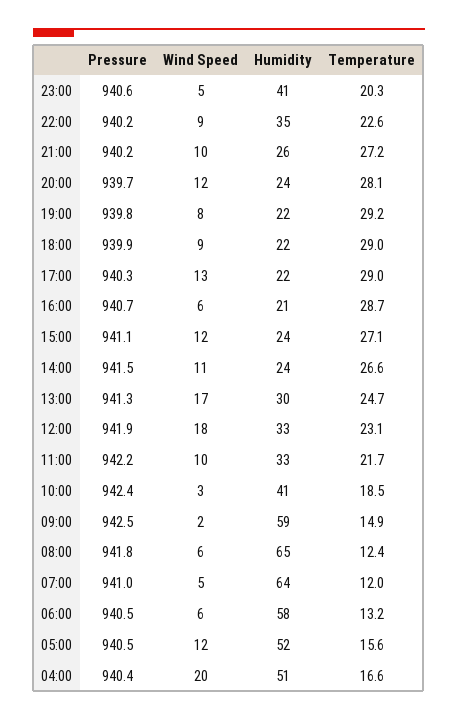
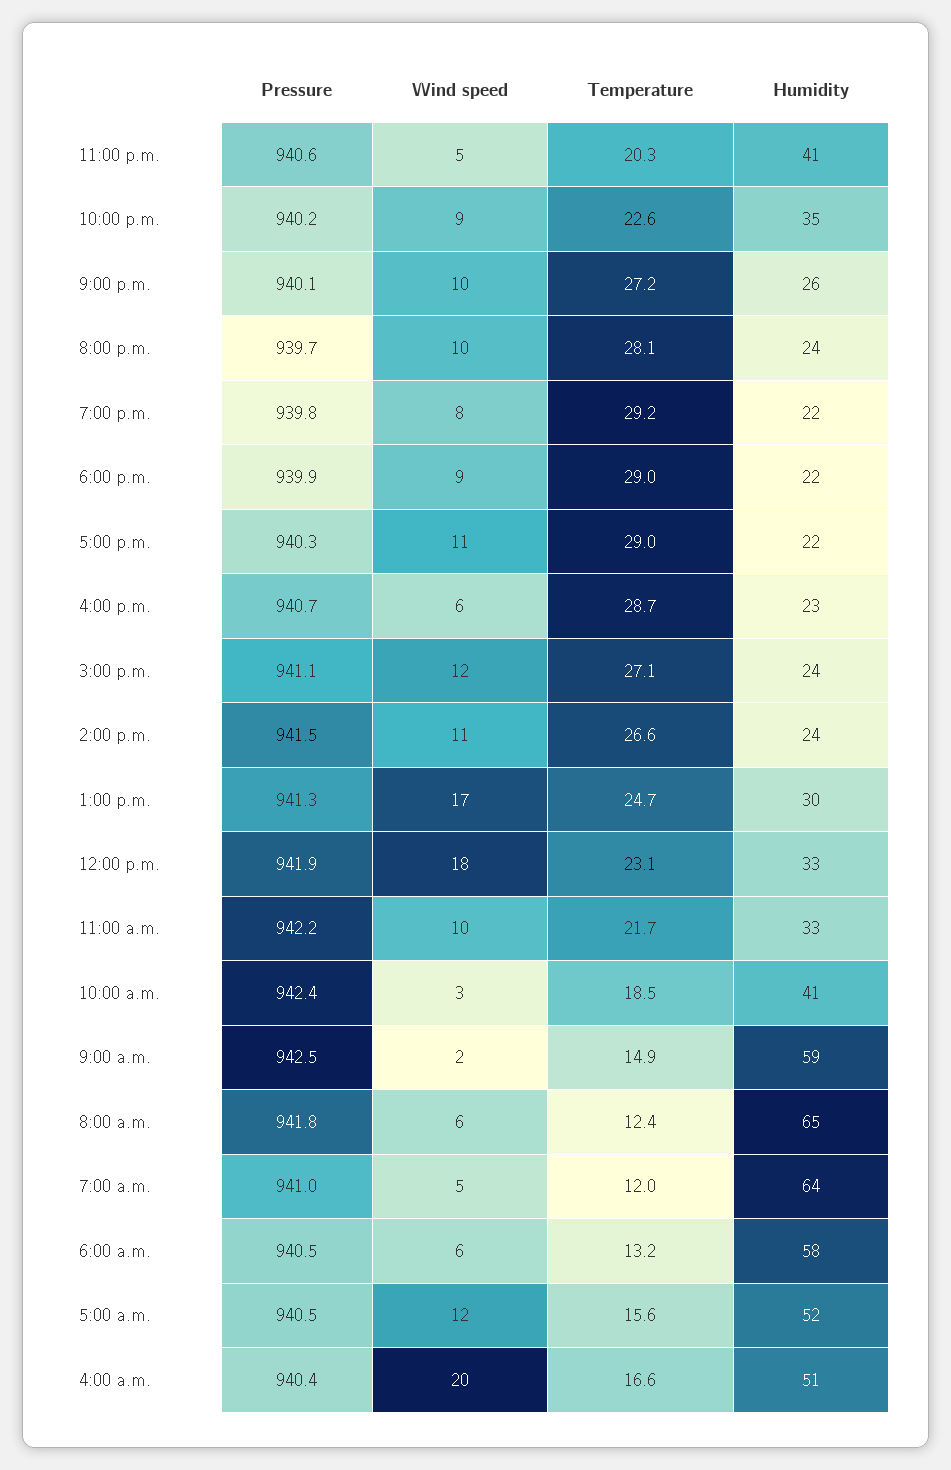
Pressure, 21:00: 940.2 -> 940.1
Wind Speed, 20:00: 12 -> 10
Wind Speed, 17:00: 13 -> 11
Humidity, 16:00: 21 -> 23

